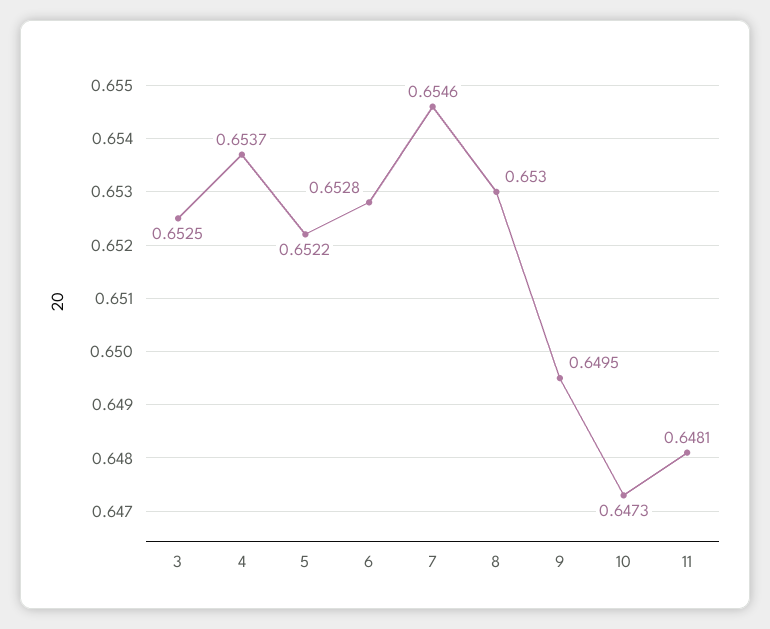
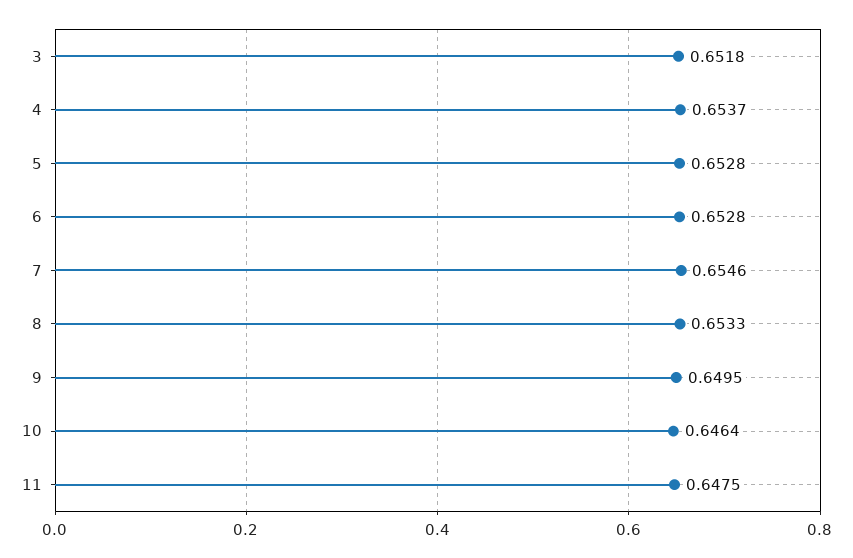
3: 0.6525 -> 0.6518
5: 0.6522 -> 0.6528
8: 0.653 -> 0.6533
10: 0.6473 -> 0.6464
11: 0.6481 -> 0.6475

